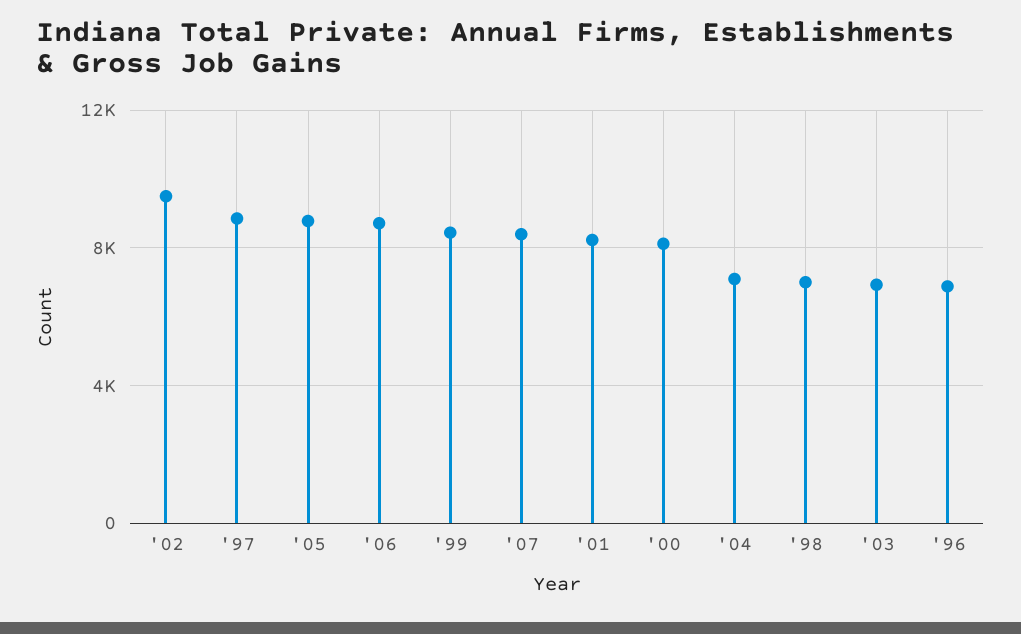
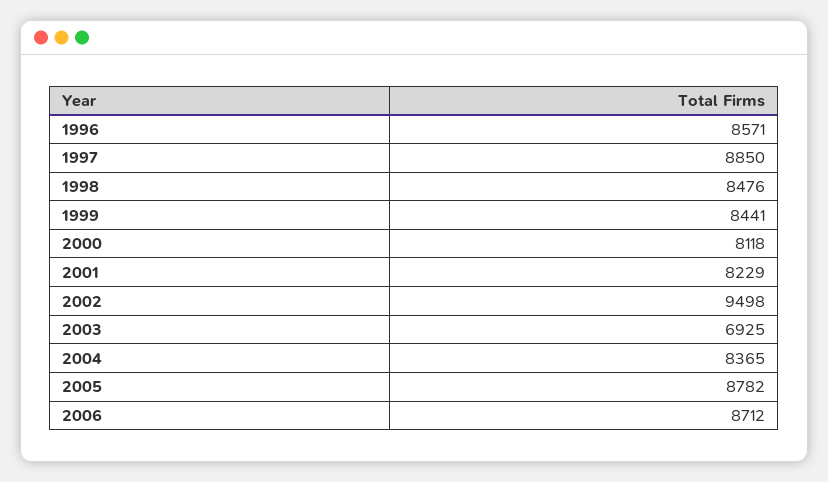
'07: 8500 -> none
'04: 7000 -> 8365
'98: 7000 -> 8476
'96: 7000 -> 8571

